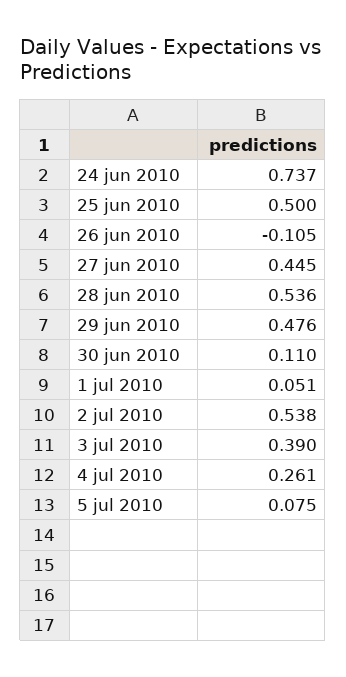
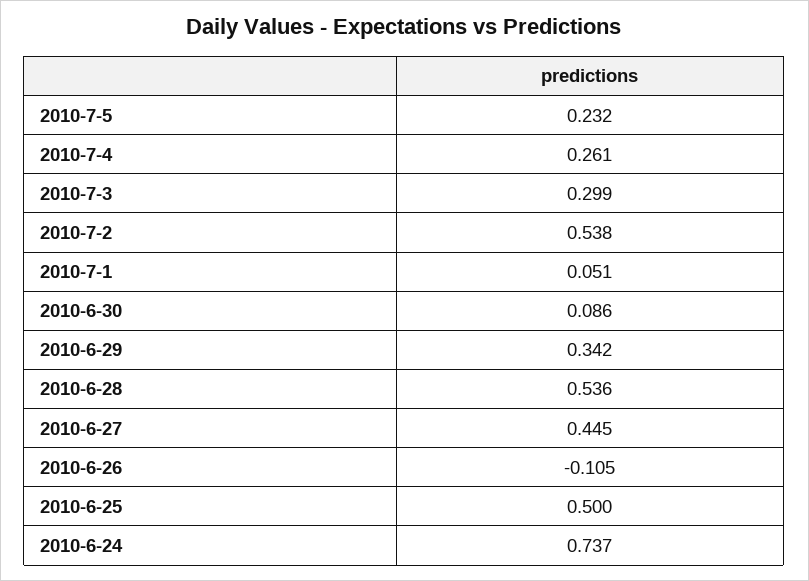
29 jun 2010: 0.476 -> 0.342
30 jun 2010: 0.11 -> 0.086
3 jul 2010: 0.39 -> 0.299
5 jul 2010: 0.075 -> 0.232

